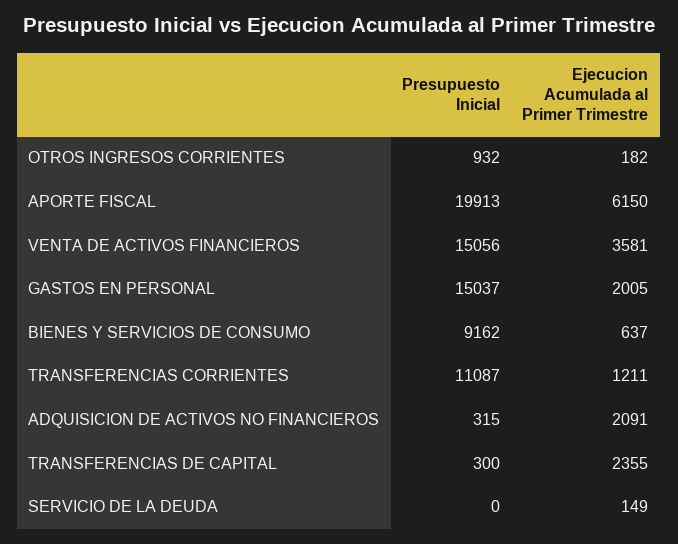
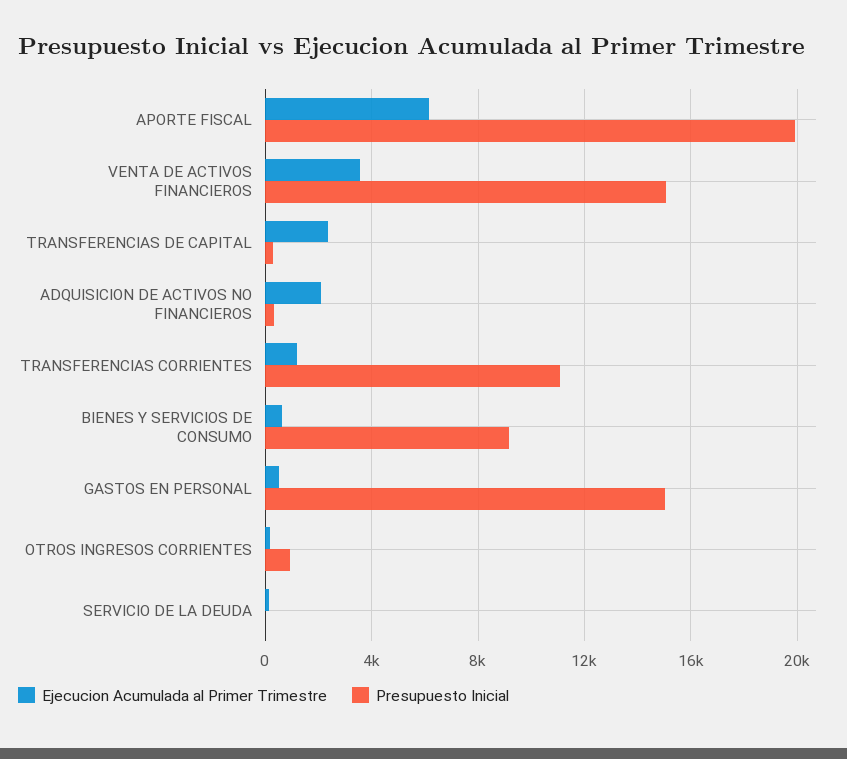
Ejecucion Acumulada al Primer Trimestre, GASTOS EN PERSONAL: 2005 -> 500

